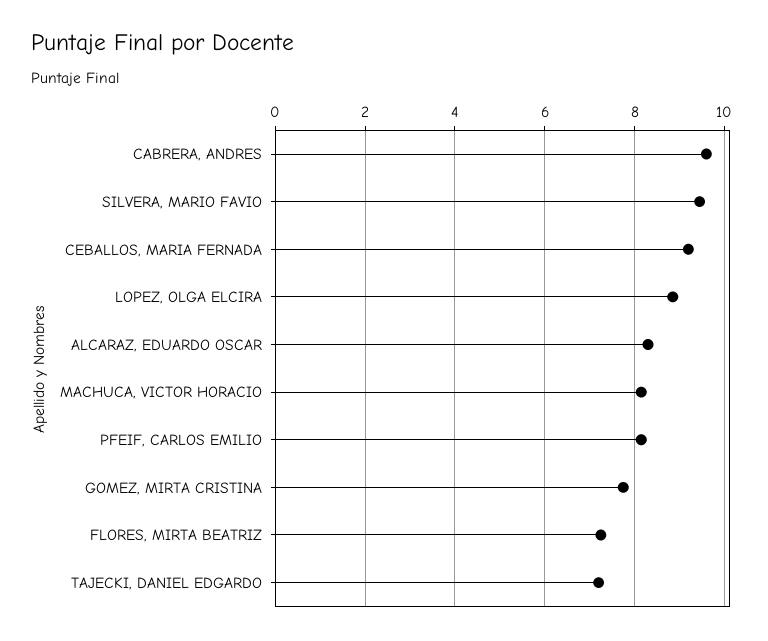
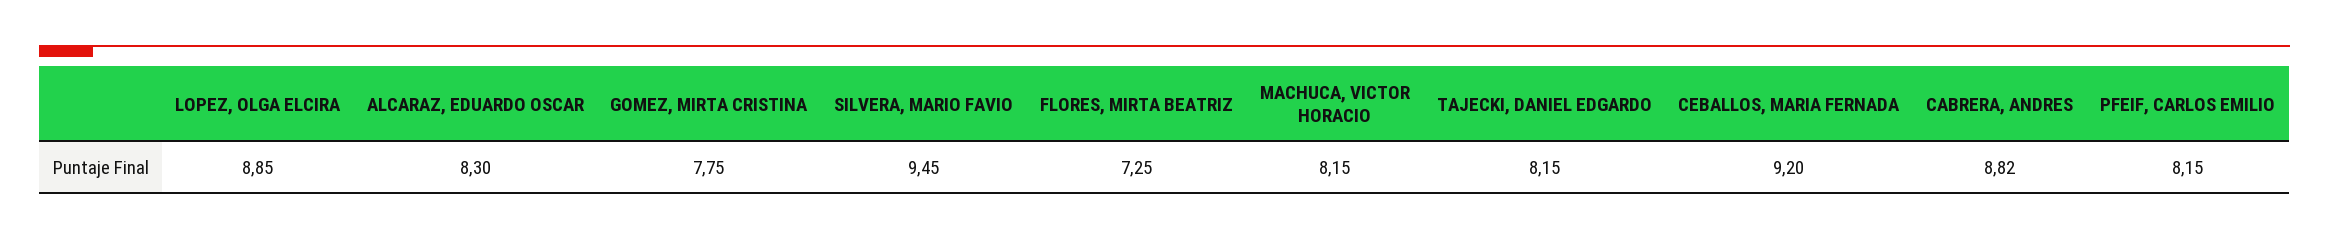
CABRERA, ANDRES: 9.6 -> 8.82
TAJECKI, DANIEL EDGARDO: 7.2 -> 8.15

